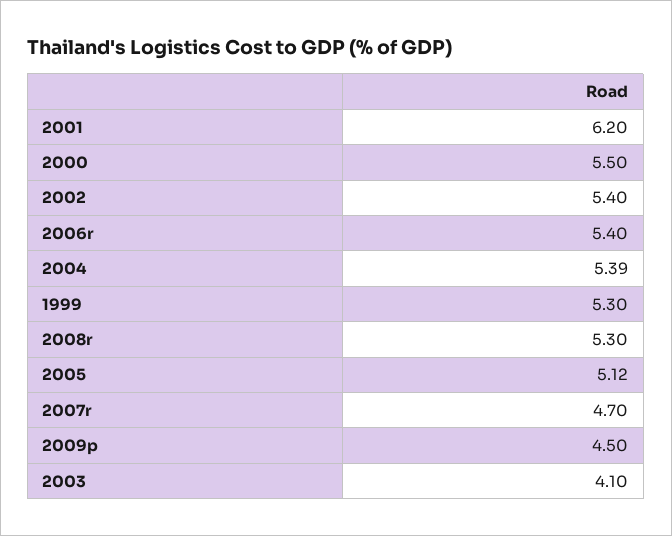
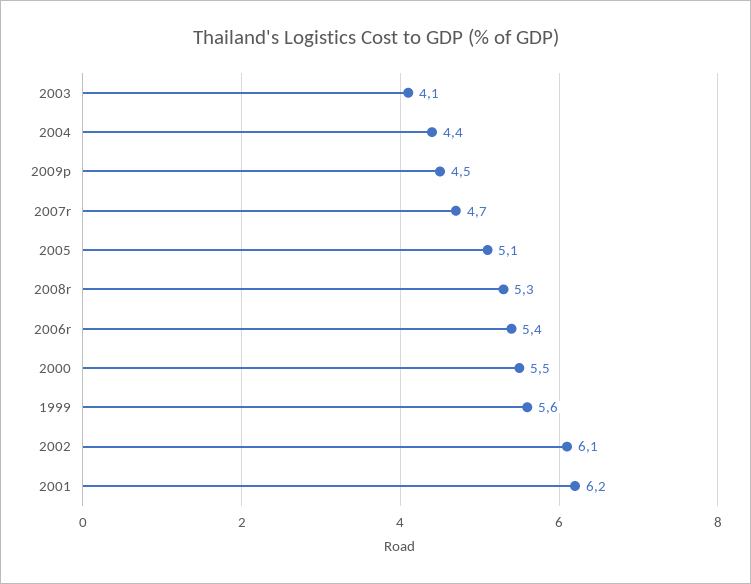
2002: 5.4 -> 6.1
2004: 5.39 -> 4.4
1999: 5.3 -> 5.6
2005: 5.12 -> 5.1

